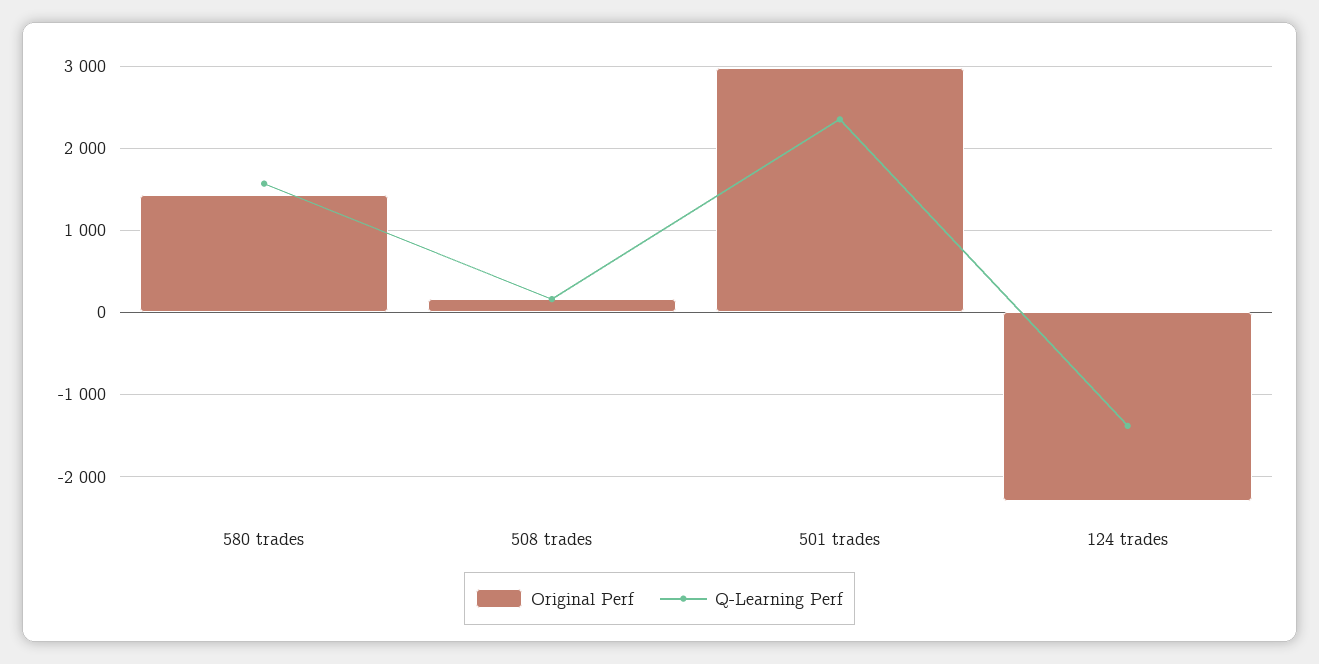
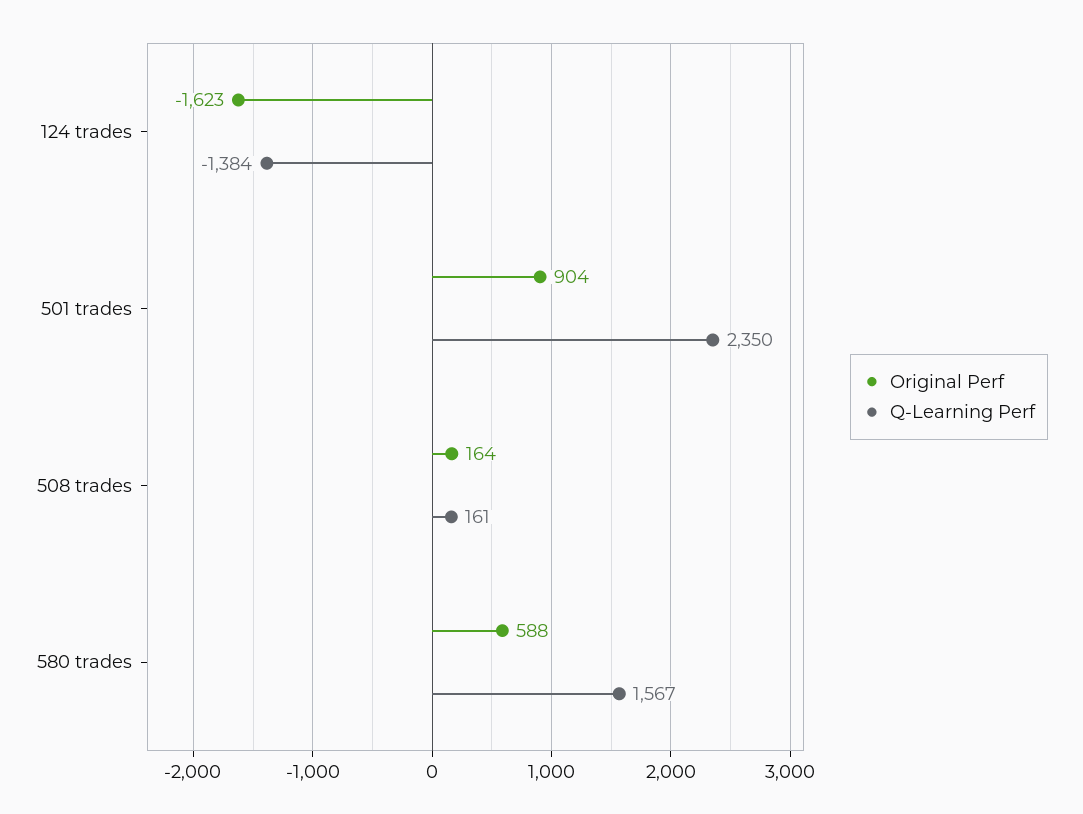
Original Perf, 580 trades: 1400 -> 588
Original Perf, 501 trades: 3000 -> 904
Original Perf, 124 trades: -2300 -> -1623

